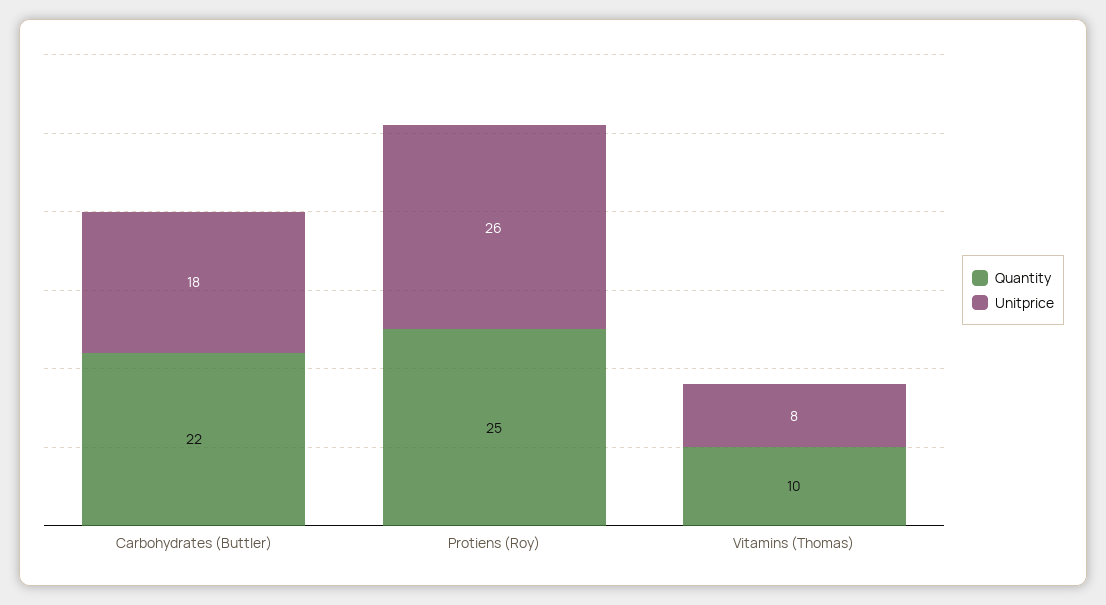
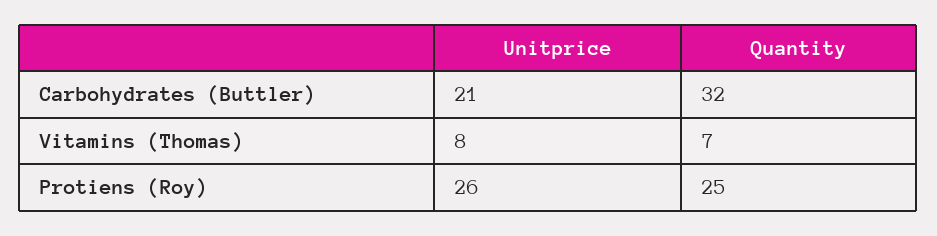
Quantity, Carbohydrates (Buttler): 22 -> 32
Unitprice, Carbohydrates (Buttler): 18 -> 21
Quantity, Vitamins (Thomas): 10 -> 7

